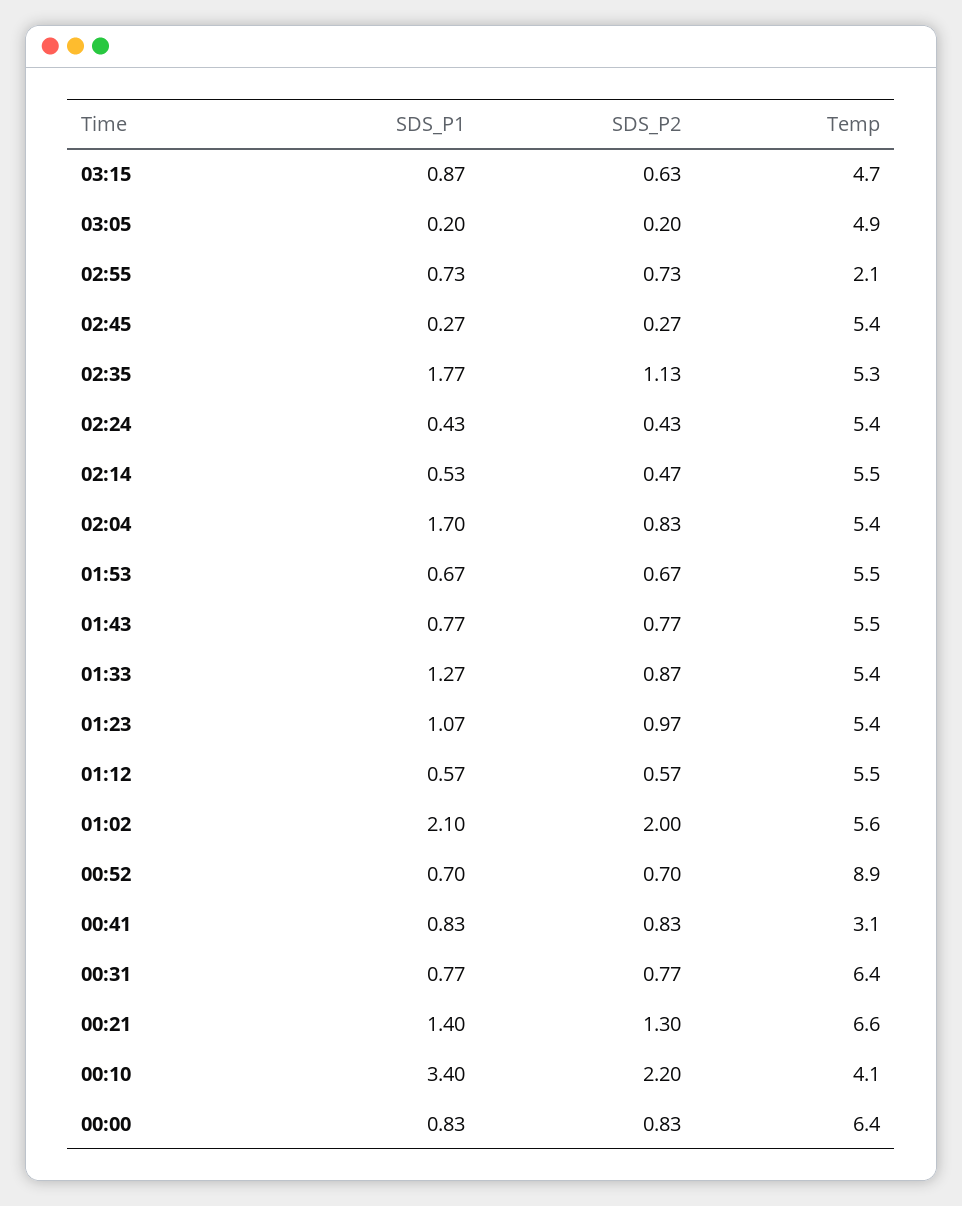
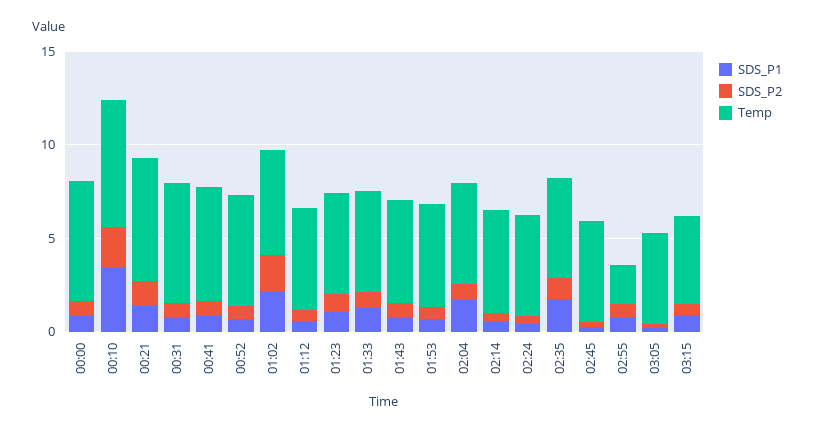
Temp, 00:52: 8.9 -> 6
Temp, 00:41: 3.1 -> 6
Temp, 00:10: 4.1 -> 7

